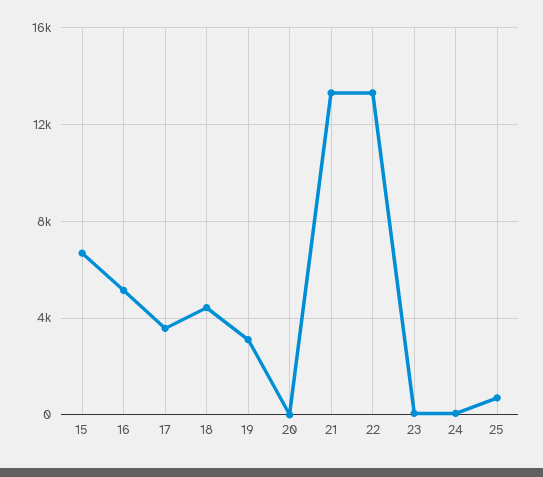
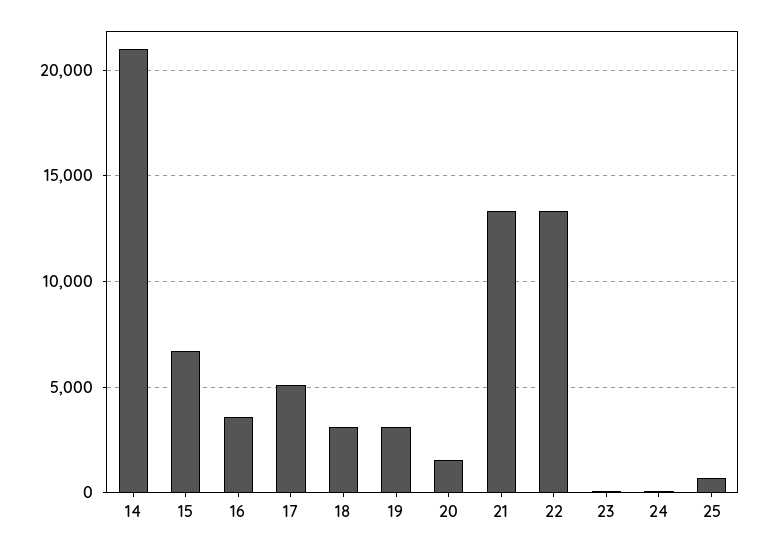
16: 5000 -> 3500
17: 3500 -> 5000
18: 4500 -> 3000
20: 0 -> 1500
14: none -> 21000

